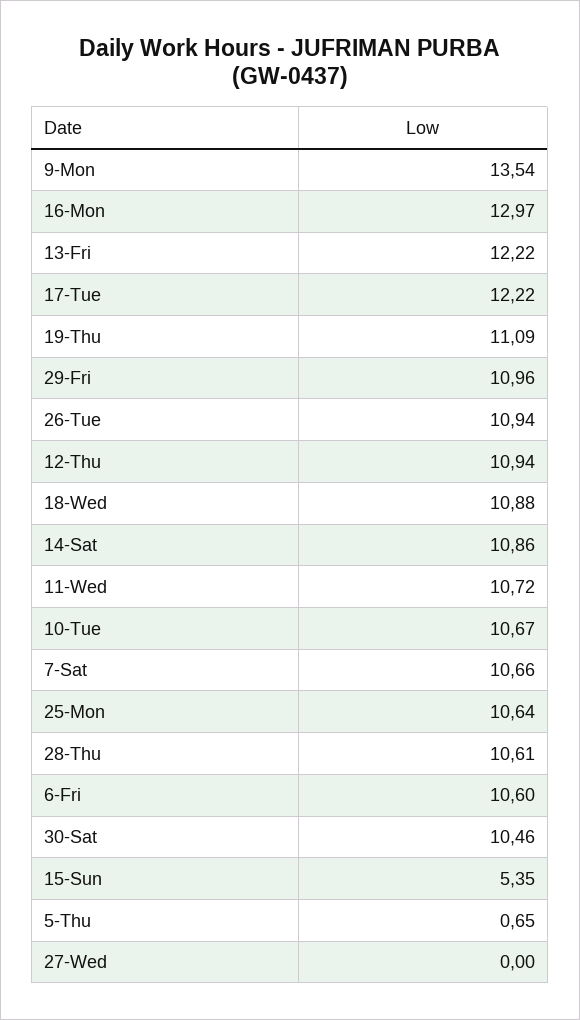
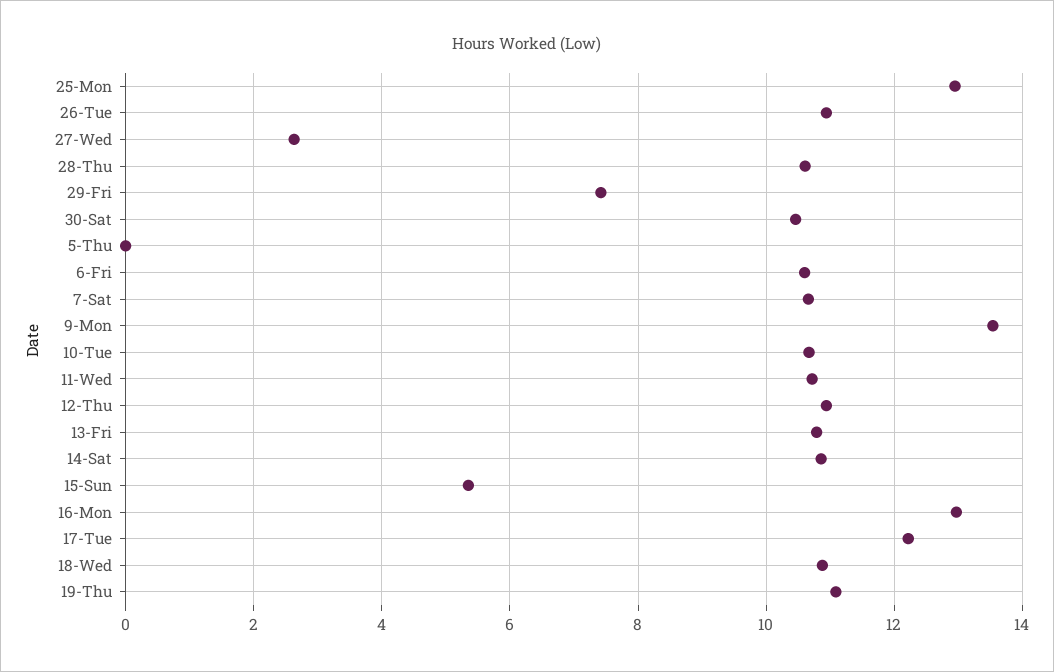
13-Fri: 12.22 -> 10.8
29-Fri: 10.96 -> 7.4
25-Mon: 10.64 -> 13
5-Thu: 0.65 -> 0
27-Wed: 0 -> 2.6

